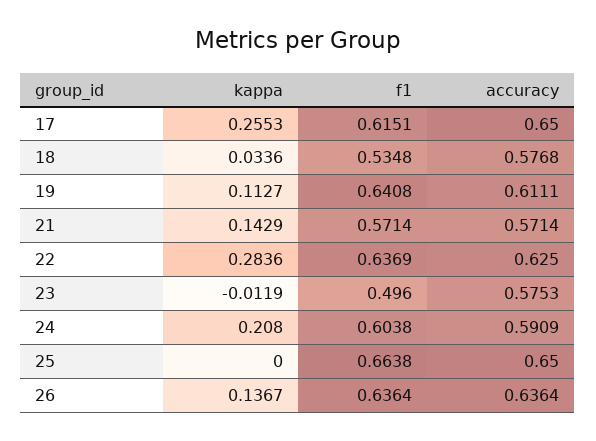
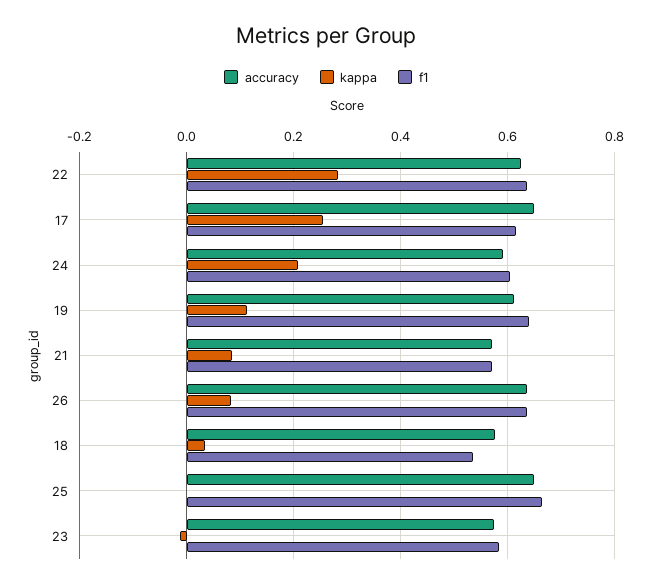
kappa, 21: 0.1429 -> 0.08
f1, 23: 0.496 -> 0.58
kappa, 26: 0.1367 -> 0.08

